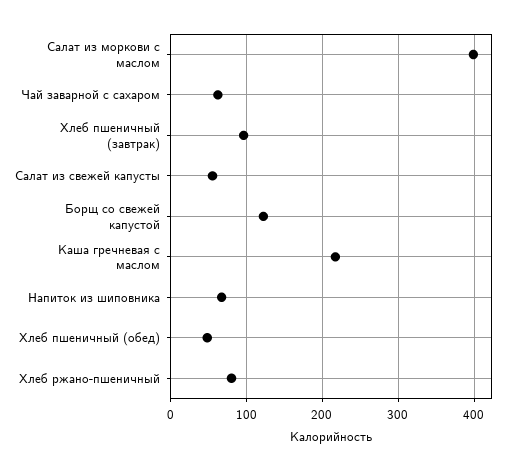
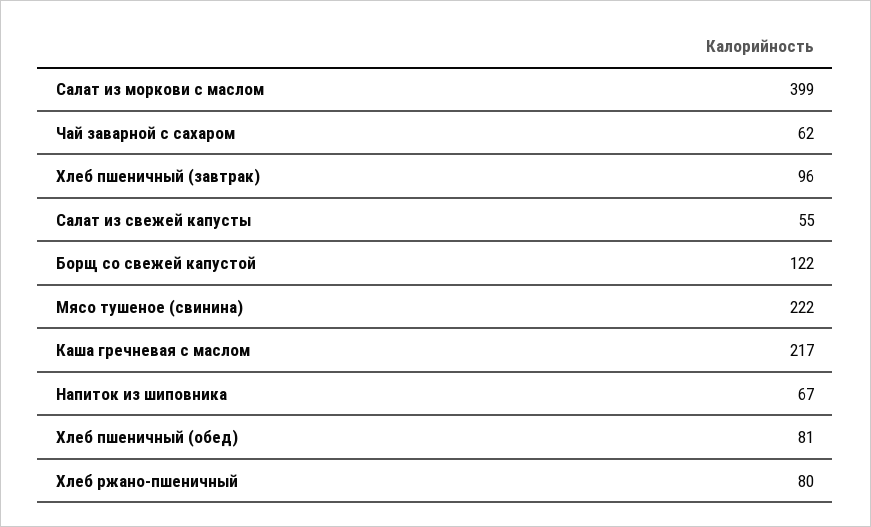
Хлеб пшеничный (обед): 50 -> 81
Мясо тушеное (свинина): none -> 222

